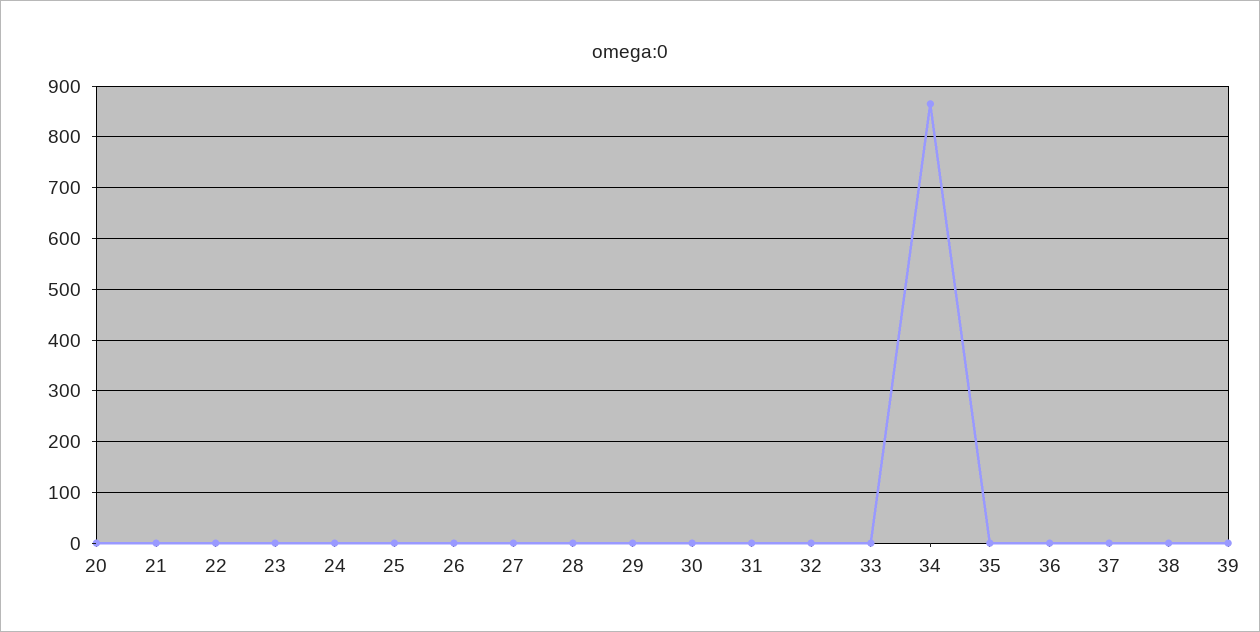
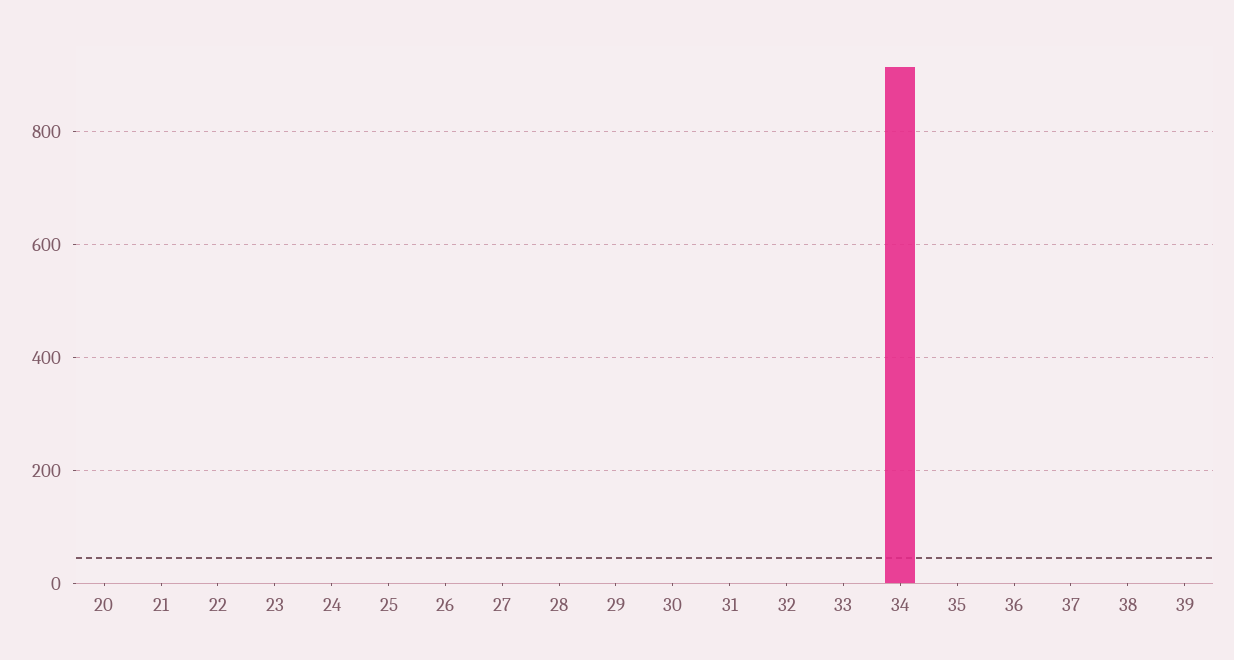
34: 860 -> 920

